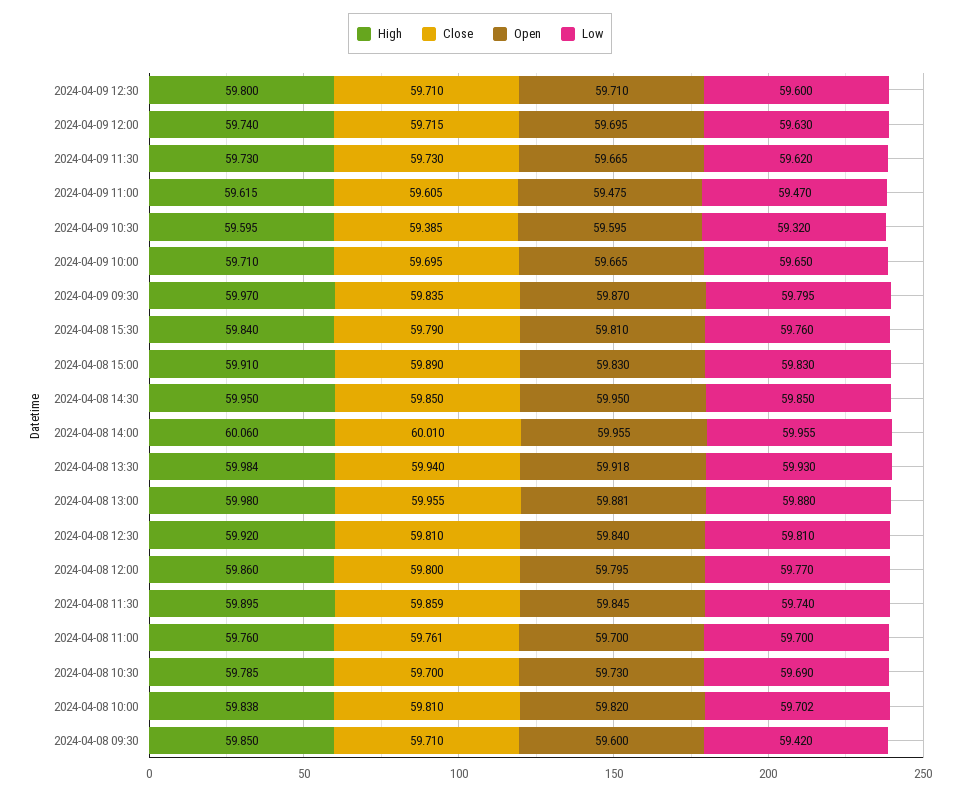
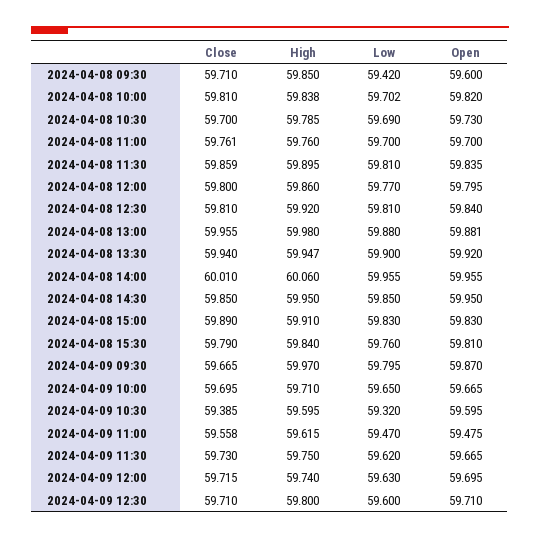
High, 2024-04-09 11:30: 59.73 -> 59.75
Close, 2024-04-09 11:00: 59.605 -> 59.558
Close, 2024-04-09 09:30: 59.835 -> 59.665
High, 2024-04-08 13:30: 59.984 -> 59.947
Open, 2024-04-08 13:30: 59.918 -> 59.92
Low, 2024-04-08 13:30: 59.93 -> 59.9
Open, 2024-04-08 11:30: 59.845 -> 59.835
Low, 2024-04-08 11:30: 59.74 -> 59.81

